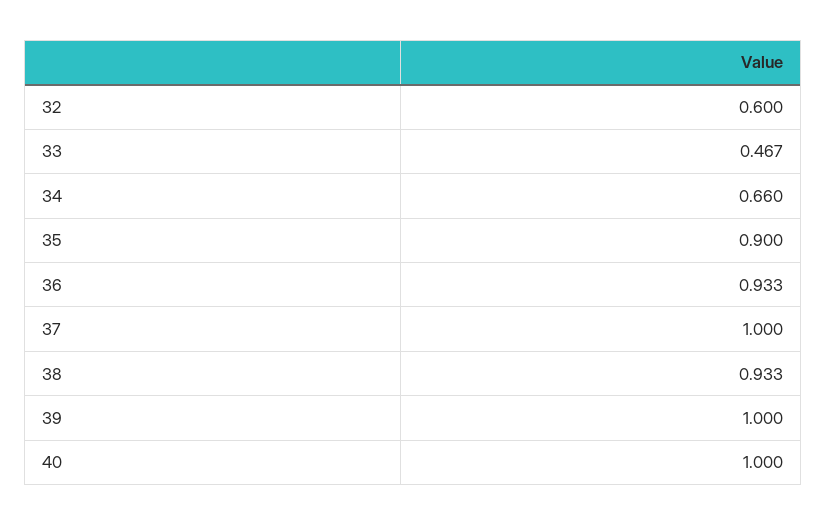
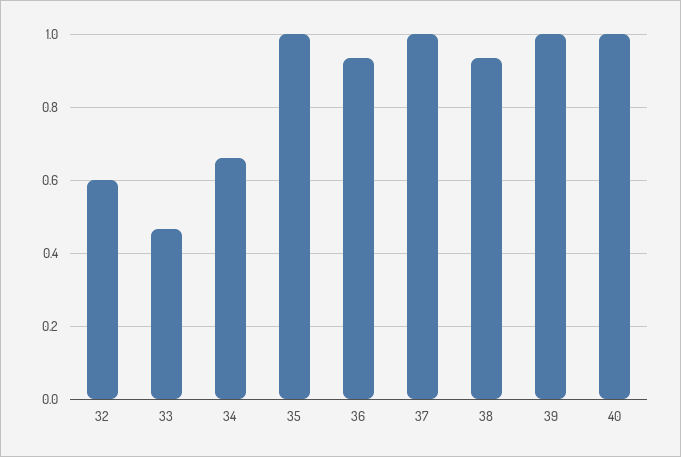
35: 0.9 -> 1

